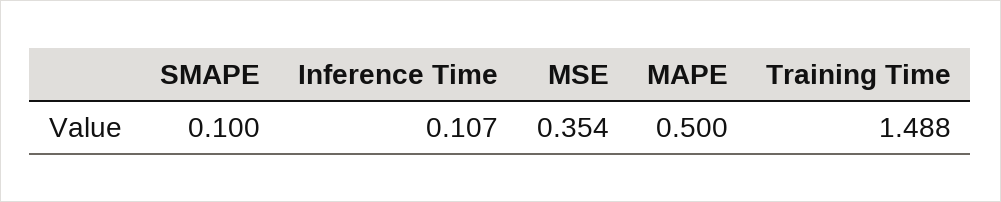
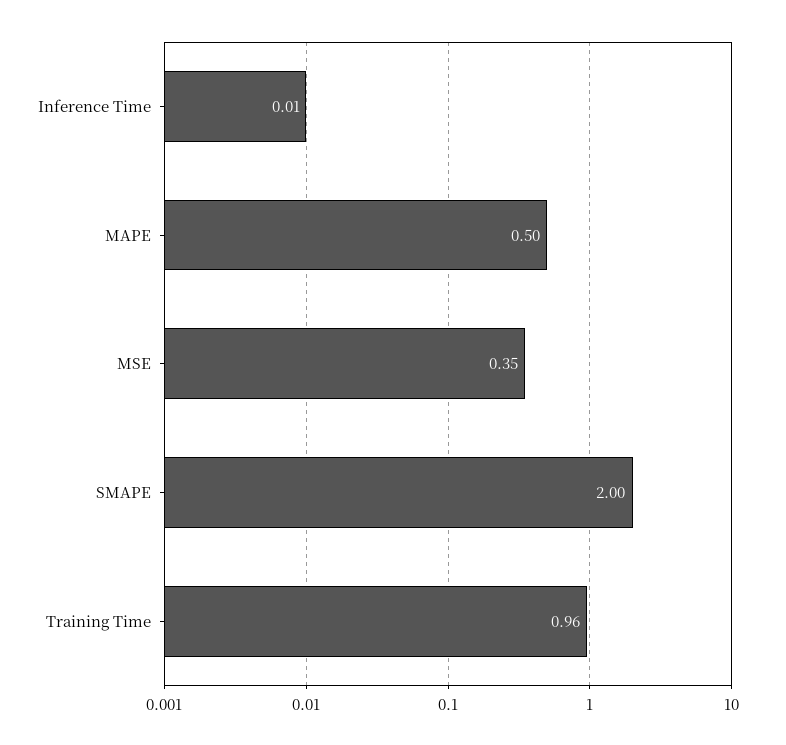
SMAPE: 0.1 -> 2
Inference Time: 0.107 -> 0.01
Training Time: 1.488 -> 0.96

